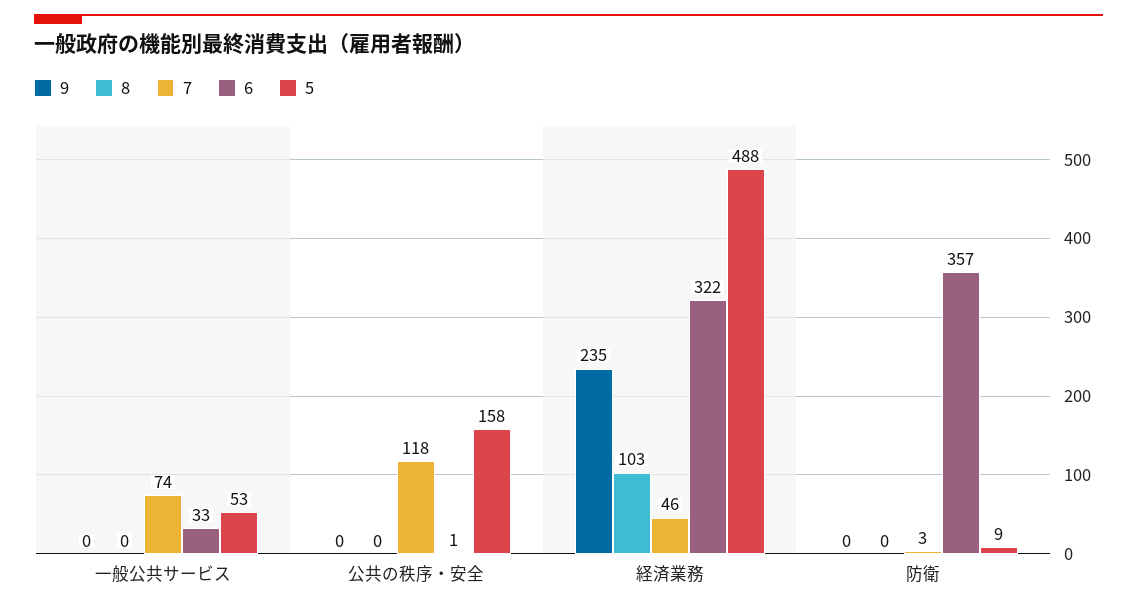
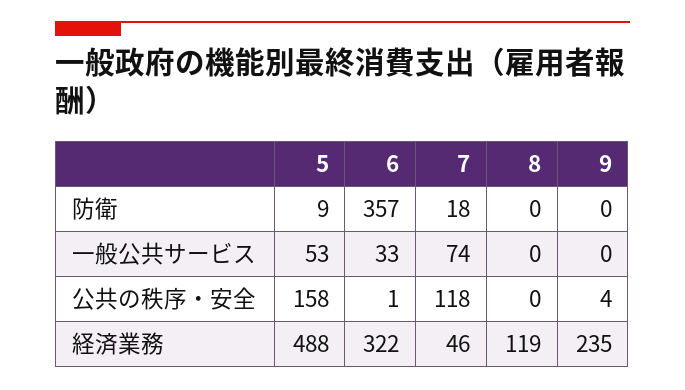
9, 公共の秩序・安全: 0 -> 4
8, 経済業務: 103 -> 119
7, 防衛: 3 -> 18

